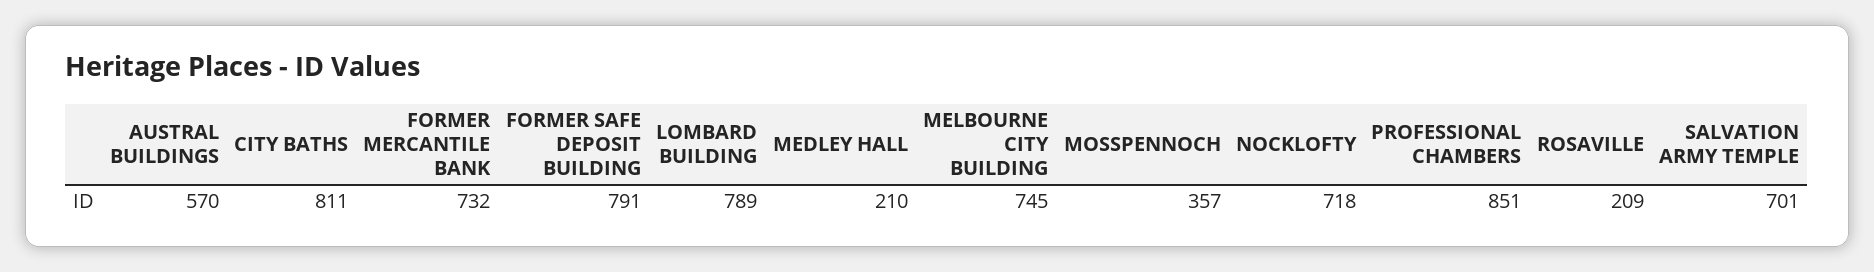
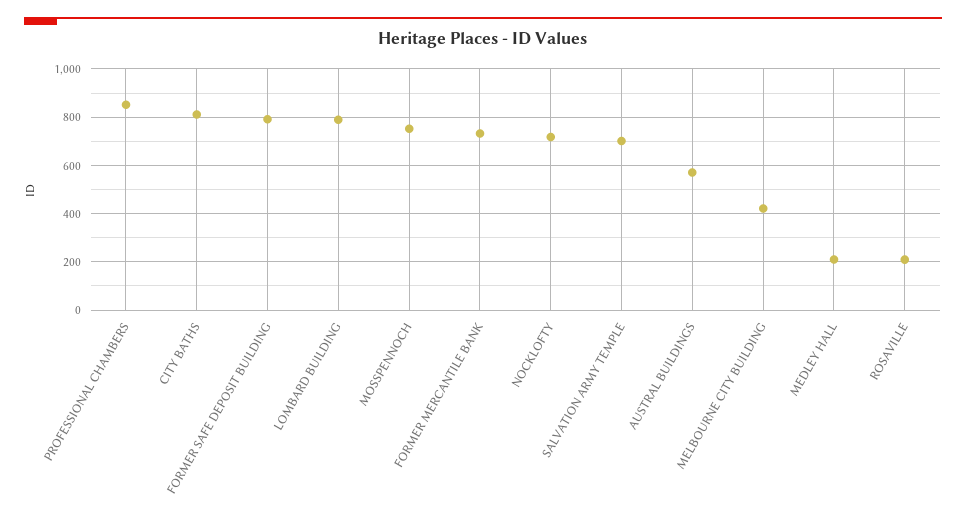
MELBOURNE CITY BUILDING: 745 -> 425
MOSSPENNOCH: 357 -> 750

